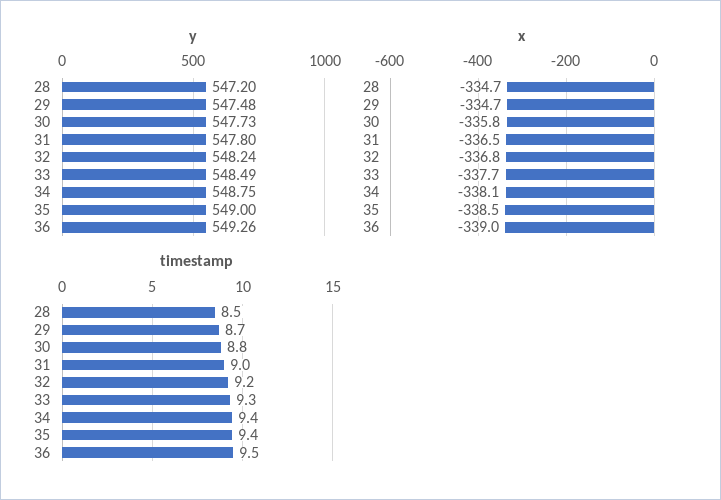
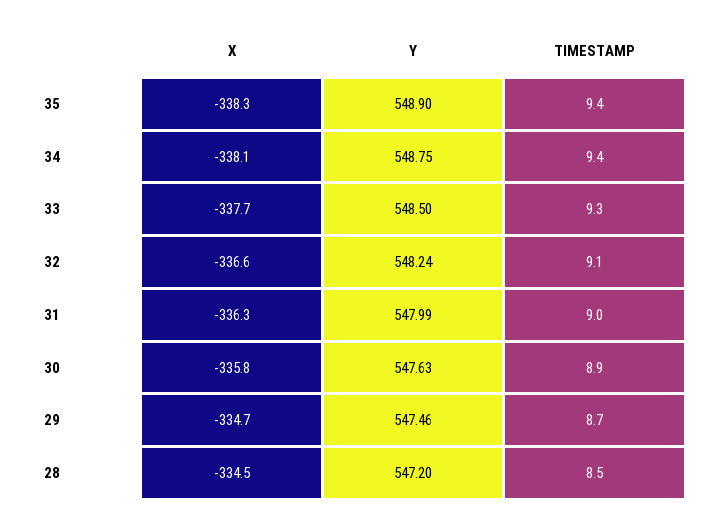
y, 29: 547.48 -> 547.46
y, 30: 547.73 -> 547.63
y, 31: 547.8 -> 547.99
y, 33: 548.49 -> 548.5
y, 35: 549 -> 548.9
y, 36: 549.26 -> none
x, 28: -334.7 -> -334.5
x, 31: -336.5 -> -336.3
x, 32: -336.8 -> -336.6
x, 35: -338.5 -> -338.3
x, 36: -339 -> none
timestamp, 30: 8.8 -> 8.9
timestamp, 32: 9.2 -> 9.1
timestamp, 36: 9.5 -> none

